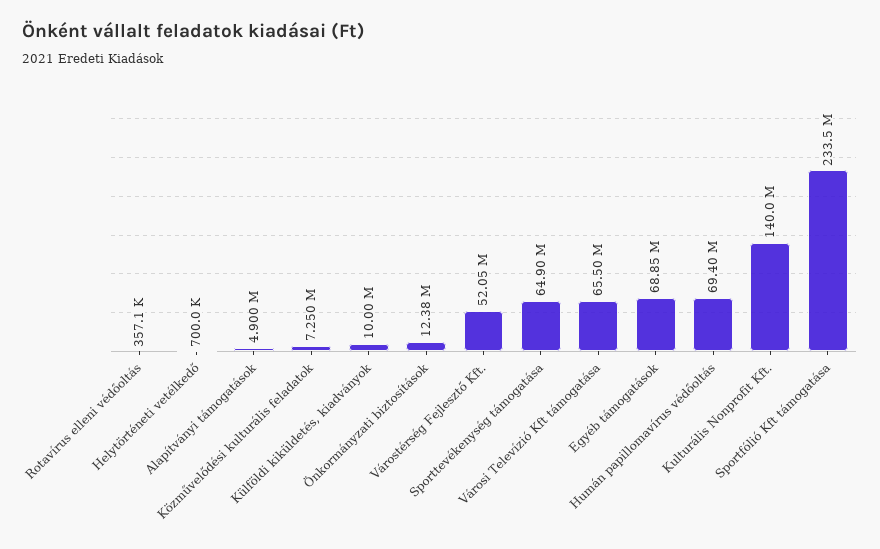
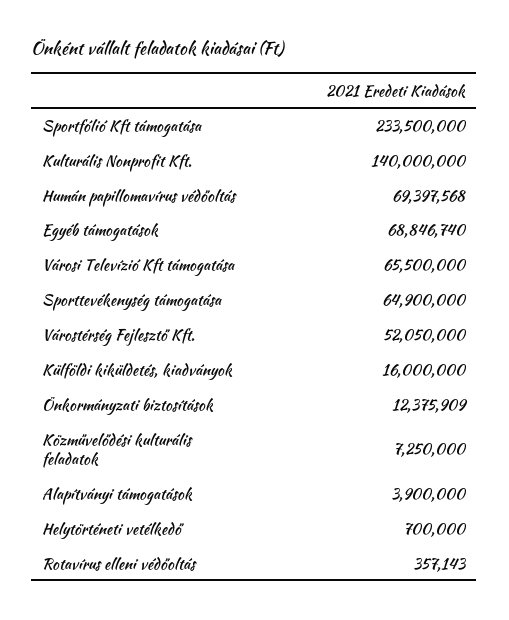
Alapítványi támogatások: 4900000 -> 3900000
Külföldi kiküldetés, kiadványok: 10000000 -> 16000000

